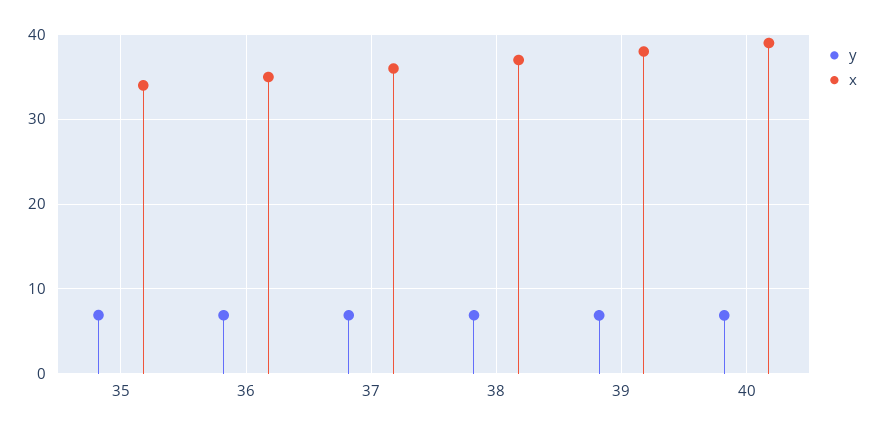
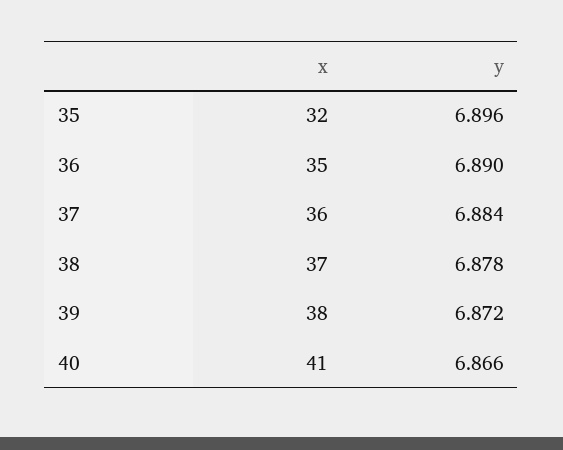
x, 35: 34 -> 32
x, 40: 39 -> 41

